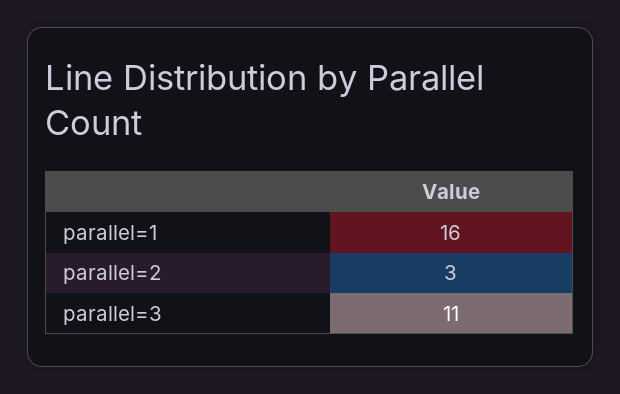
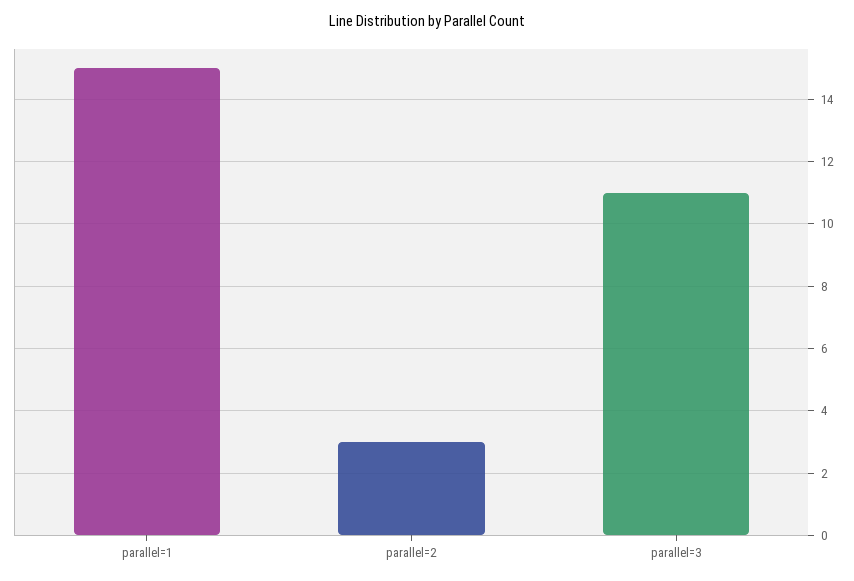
parallel=1: 16 -> 15

